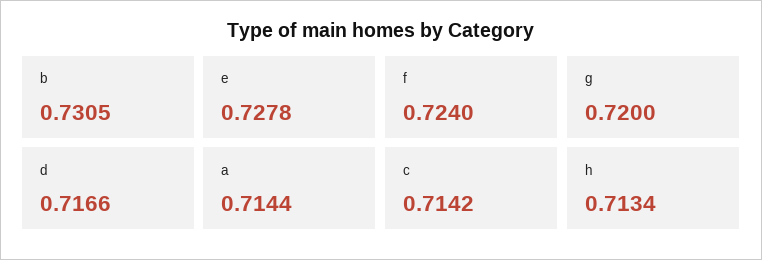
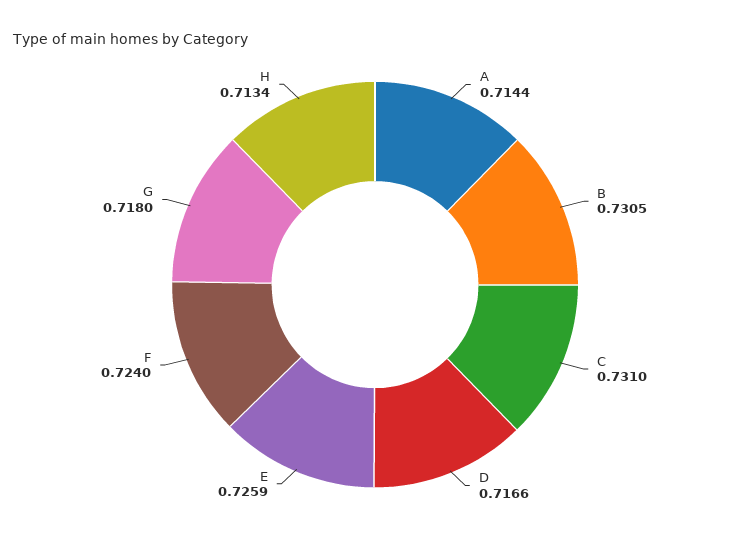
e: 0.7278 -> 0.7259
g: 0.72 -> 0.718
c: 0.7142 -> 0.731

